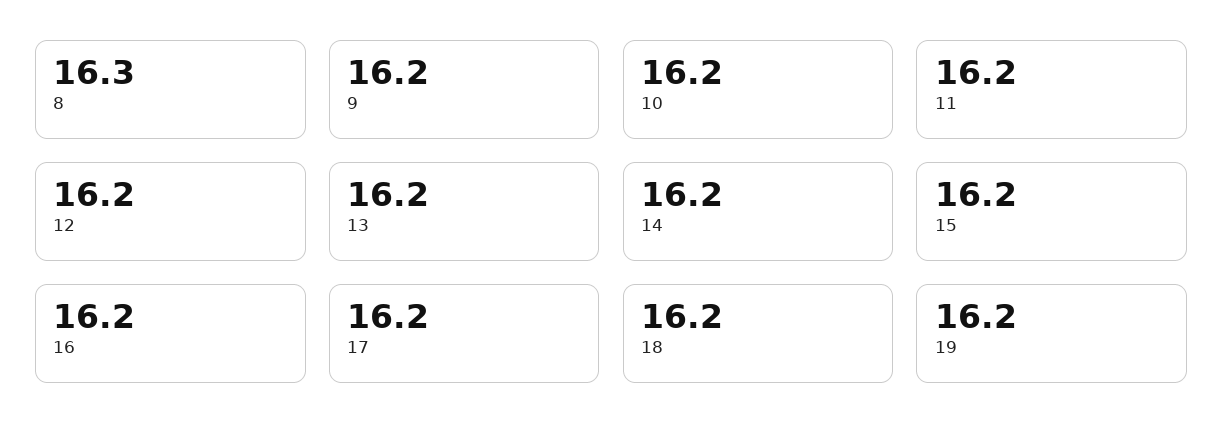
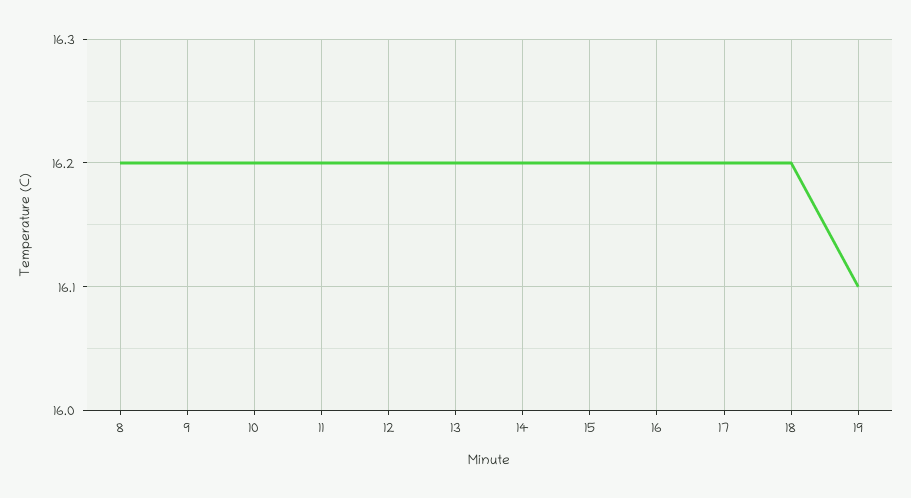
8: 16.3 -> 16.2
19: 16.2 -> 16.1

